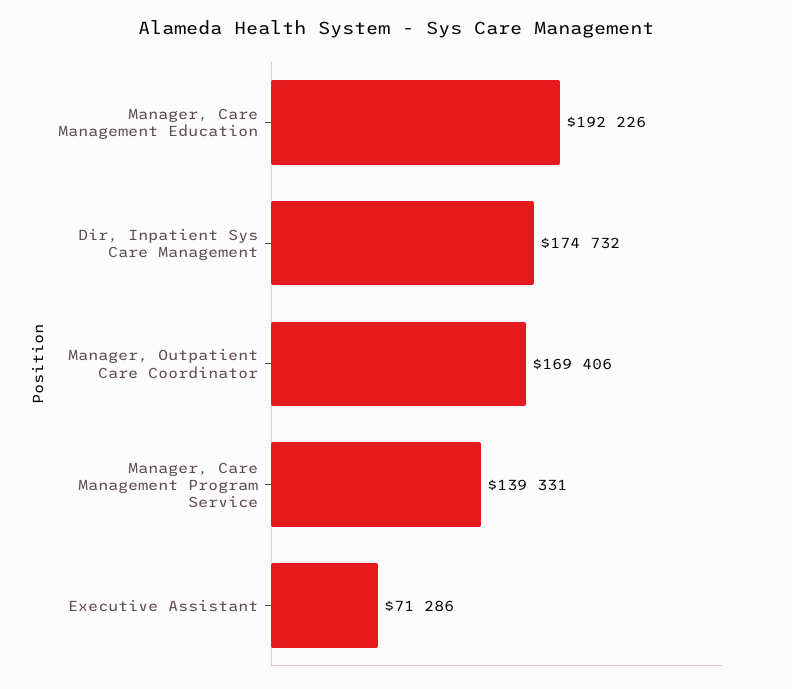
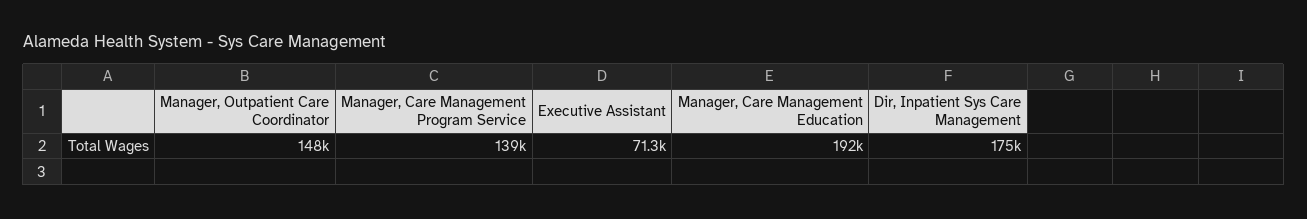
Manager, Outpatient Care Coordinator: 169406 -> 148000

